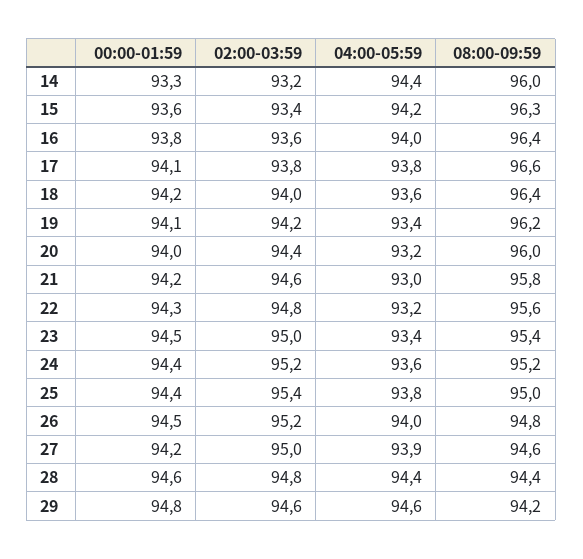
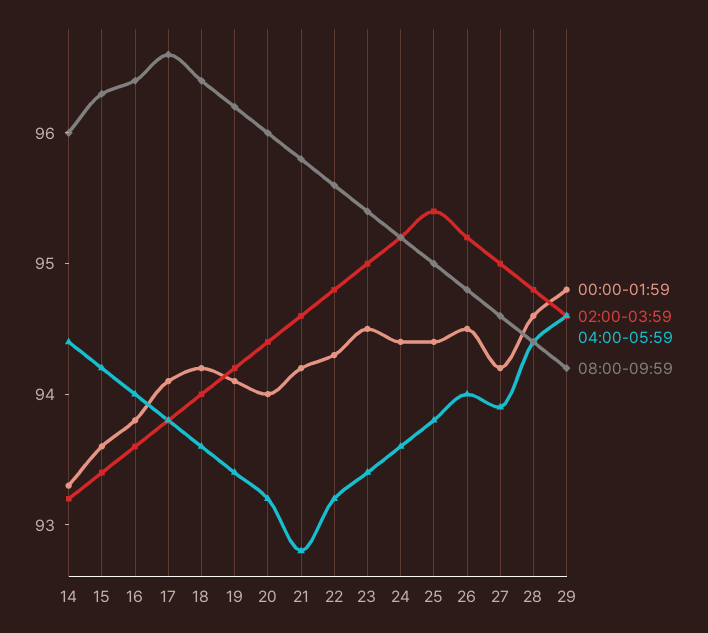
04:00-05:59, 21: 93 -> 92.8

